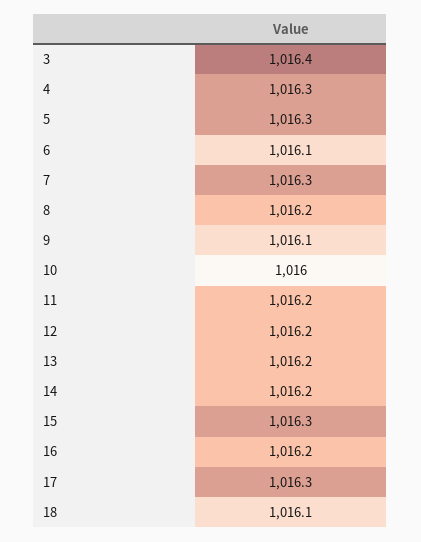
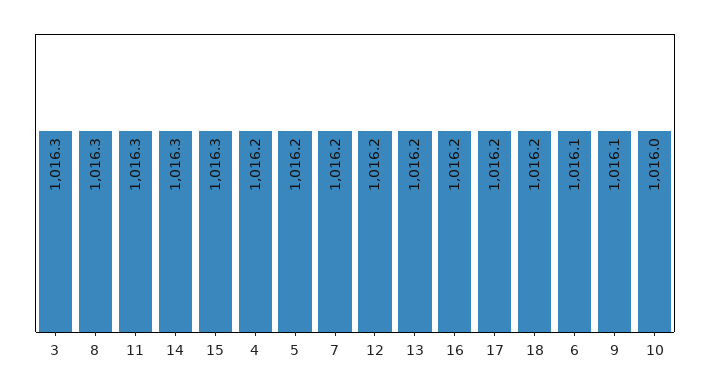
3: 1016.4 -> 1016.3
4: 1016.3 -> 1016.2
5: 1016.3 -> 1016.2
7: 1016.3 -> 1016.2
8: 1016.2 -> 1016.3
11: 1016.2 -> 1016.3
14: 1016.2 -> 1016.3
17: 1016.3 -> 1016.2
18: 1016.1 -> 1016.2

